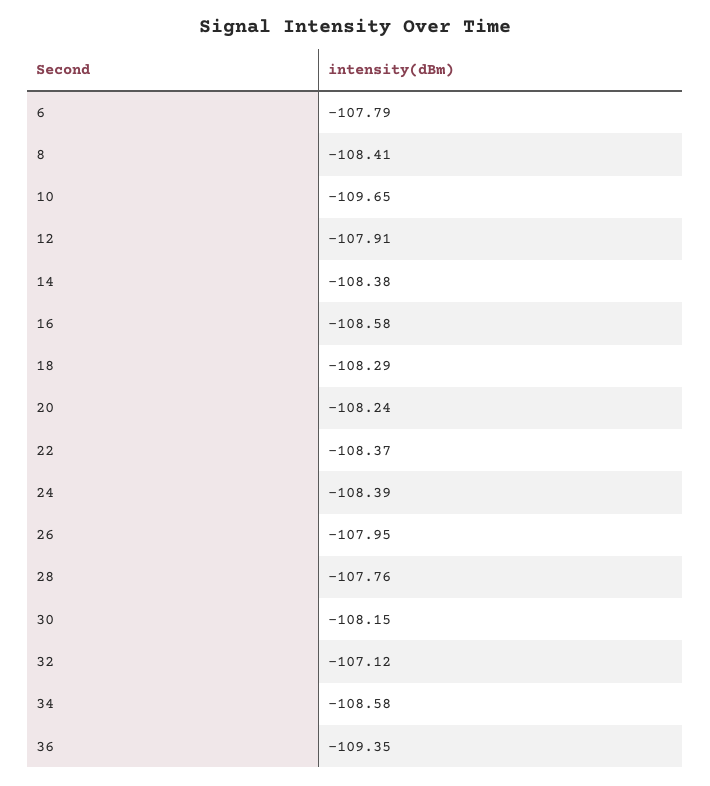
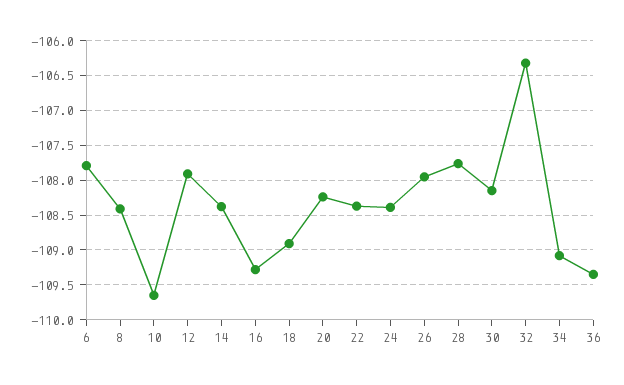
16: -108.58 -> -109.3
18: -108.29 -> -108.9
32: -107.12 -> -106.3
34: -108.58 -> -109.1

